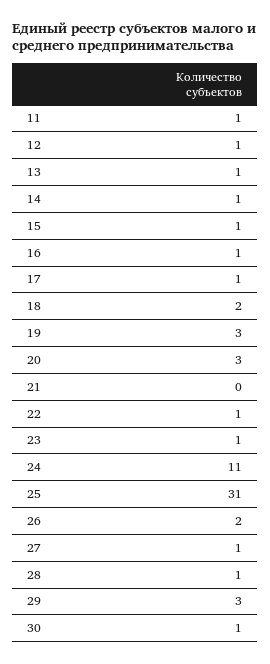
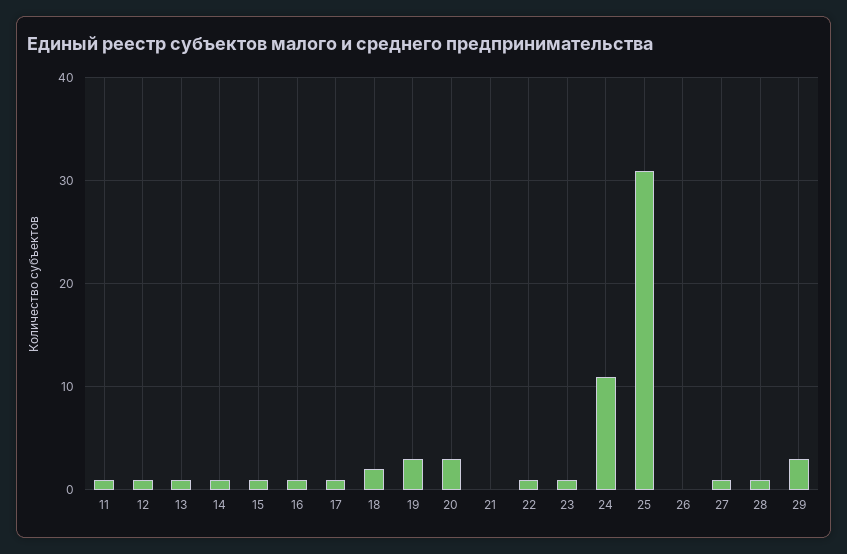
26: 2 -> 0
30: 1 -> none

